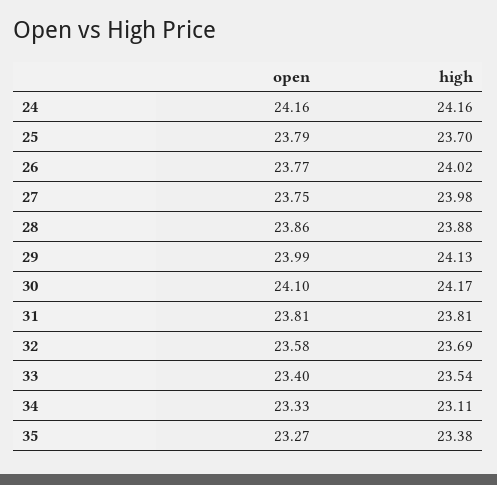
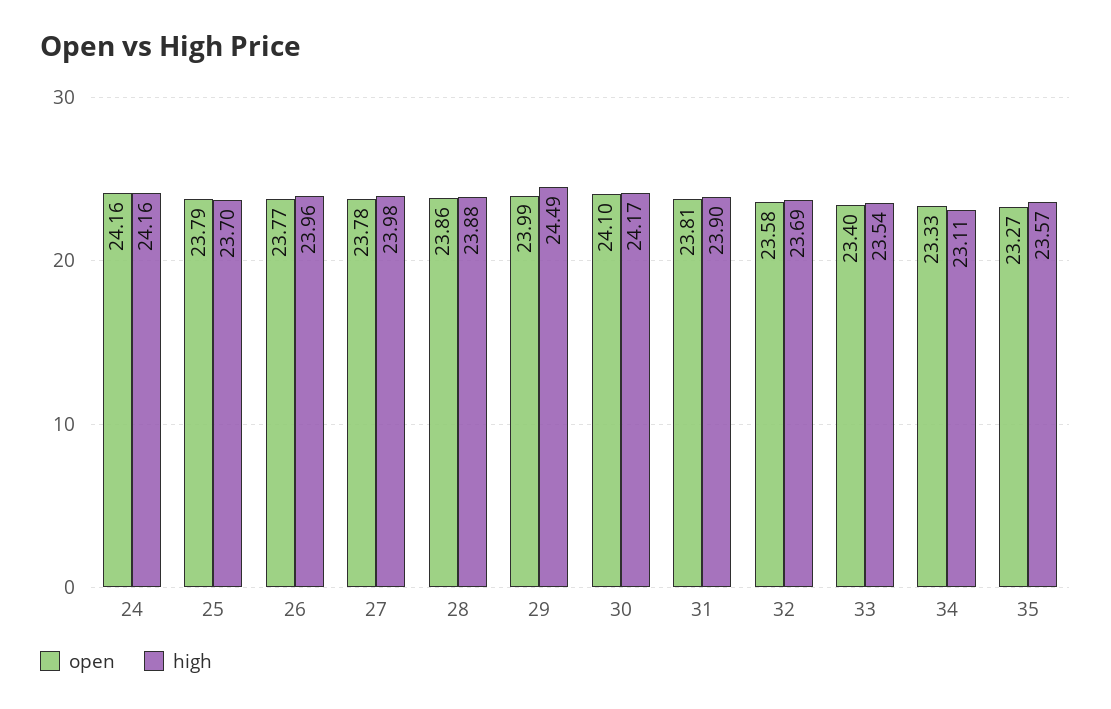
high, 26: 24.02 -> 23.96
open, 27: 23.75 -> 23.78
high, 29: 24.13 -> 24.49
high, 31: 23.81 -> 23.9
high, 35: 23.38 -> 23.57

